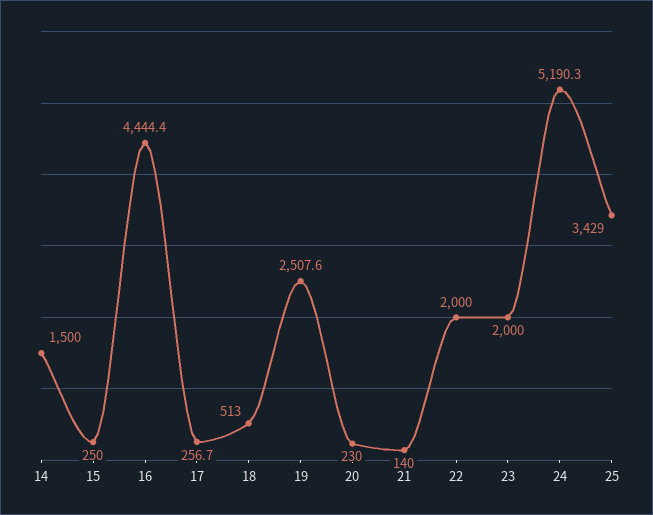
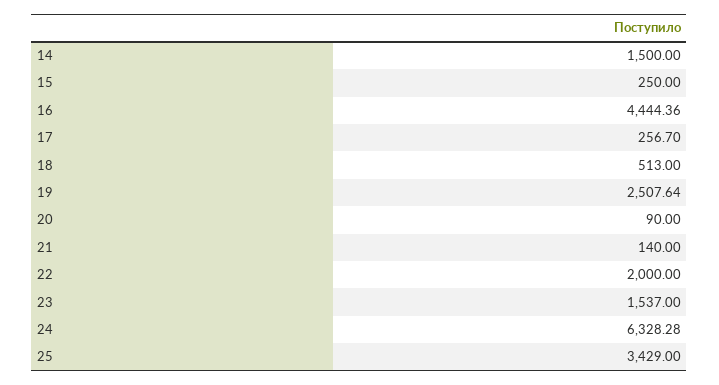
20: 230 -> 90
23: 2000 -> 1537
24: 5190.3 -> 6328.28

